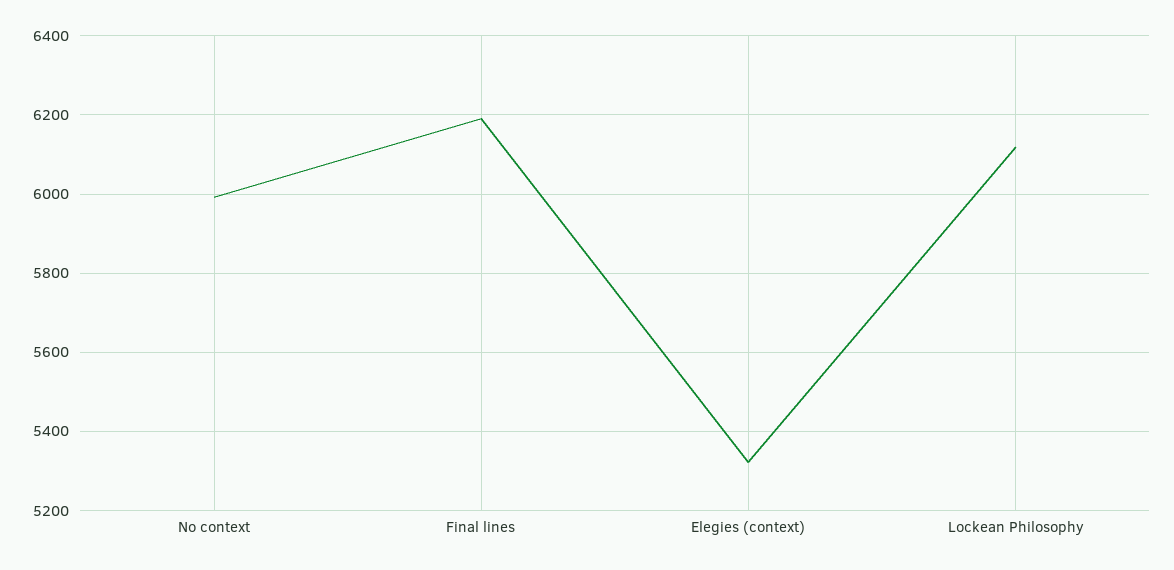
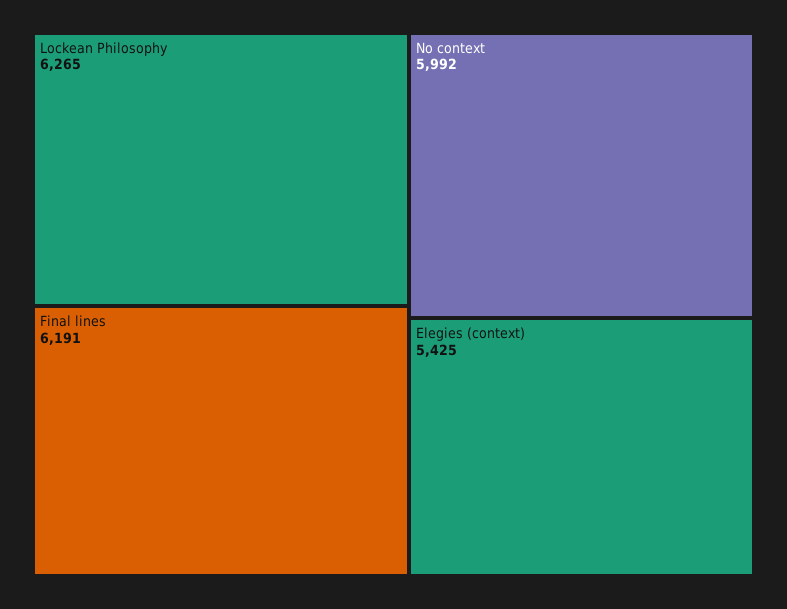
Elegies (context): 5320 -> 5425
Lockean Philosophy: 6120 -> 6265

